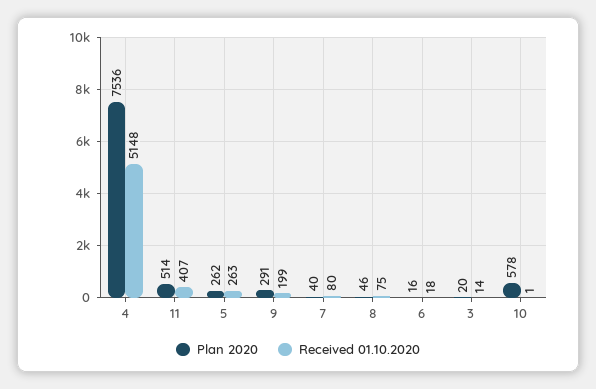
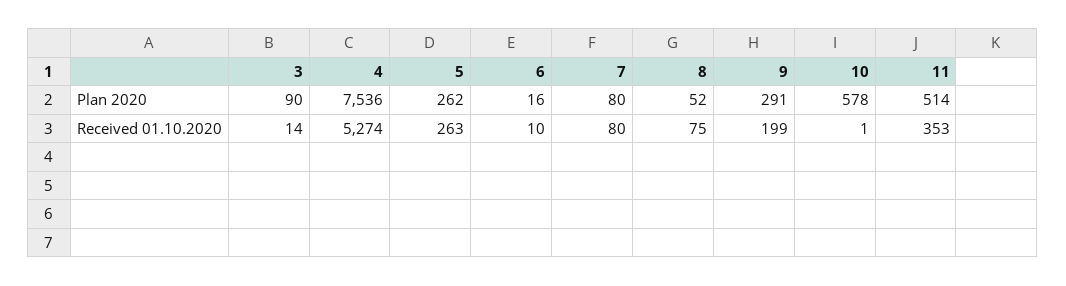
Received 01.10.2020, 4: 5148 -> 5274
Received 01.10.2020, 11: 407 -> 353
Plan 2020, 7: 40 -> 80
Plan 2020, 8: 46 -> 52
Received 01.10.2020, 6: 18 -> 10
Plan 2020, 3: 20 -> 90

